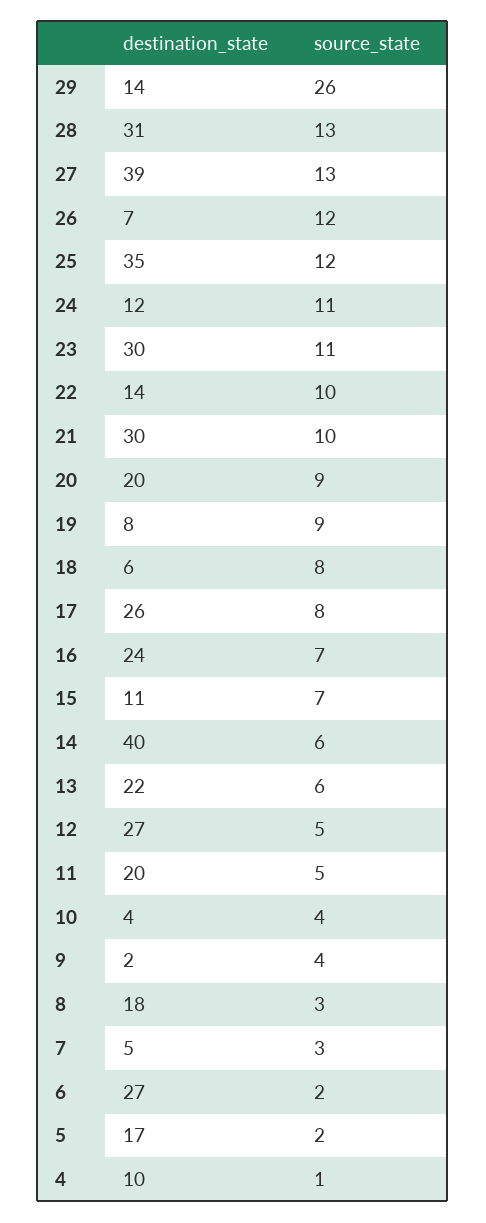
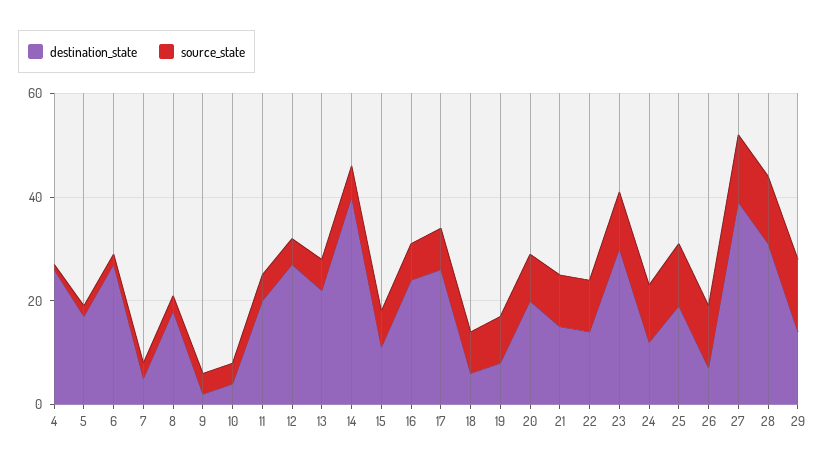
source_state, 29: 26 -> 15
destination_state, 25: 35 -> 20
destination_state, 21: 30 -> 15
destination_state, 4: 10 -> 25

